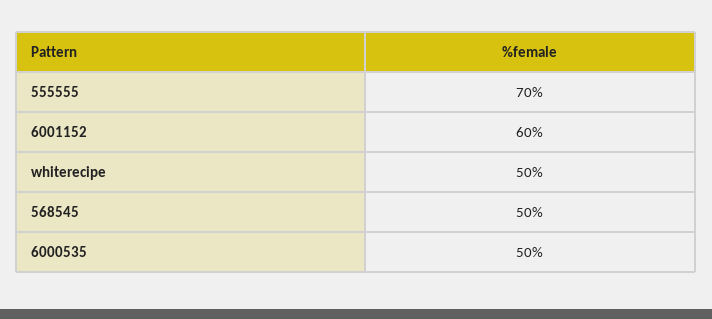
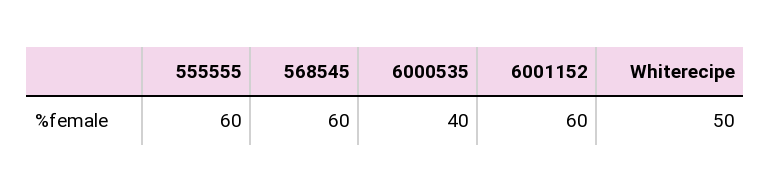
555555: 70 -> 60
568545: 50 -> 60
6000535: 50 -> 40

